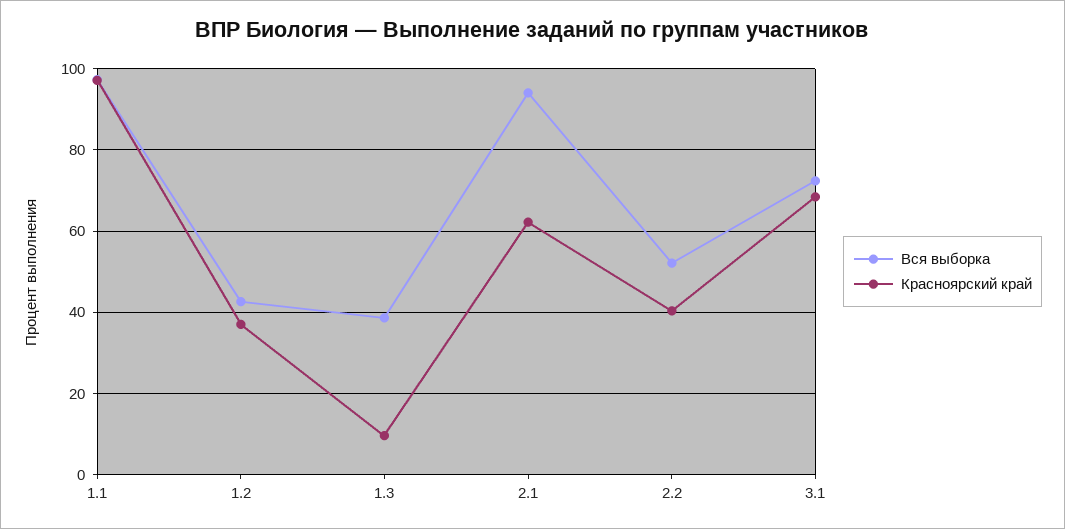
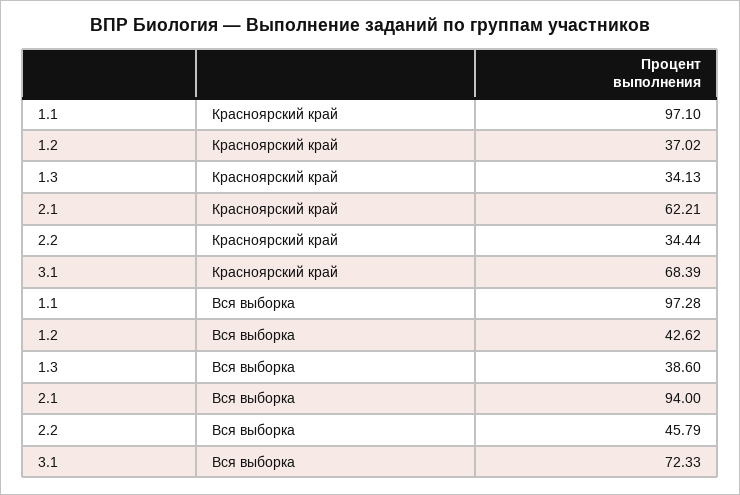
Красноярский край, 1.3: 10 -> 34.13
Вся выборка, 2.2: 52 -> 45.79
Красноярский край, 2.2: 40 -> 34.44

